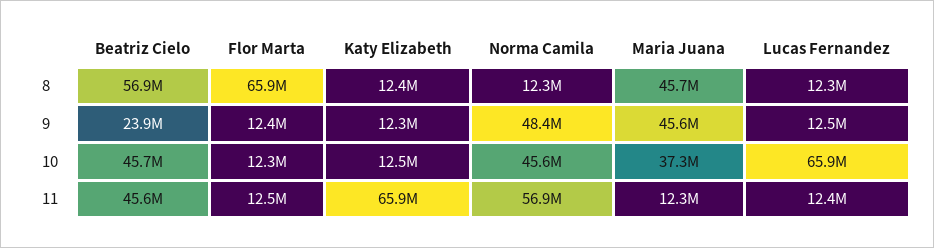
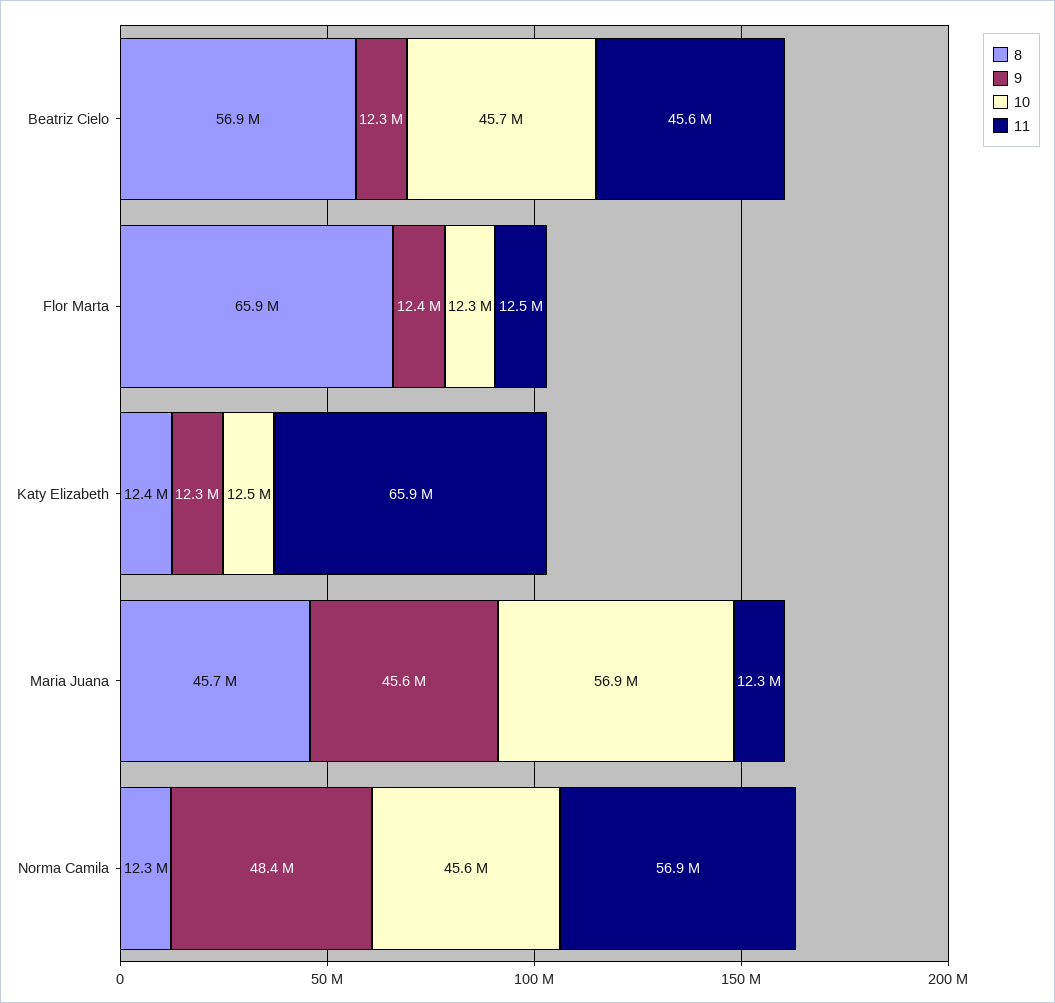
8, Lucas Fernandez: 12300000 -> none
9, Beatriz Cielo: 23900000 -> 12300000
9, Lucas Fernandez: 12500000 -> none
10, Maria Juana: 37300000 -> 56900000
10, Lucas Fernandez: 65900000 -> none
11, Lucas Fernandez: 12400000 -> none

